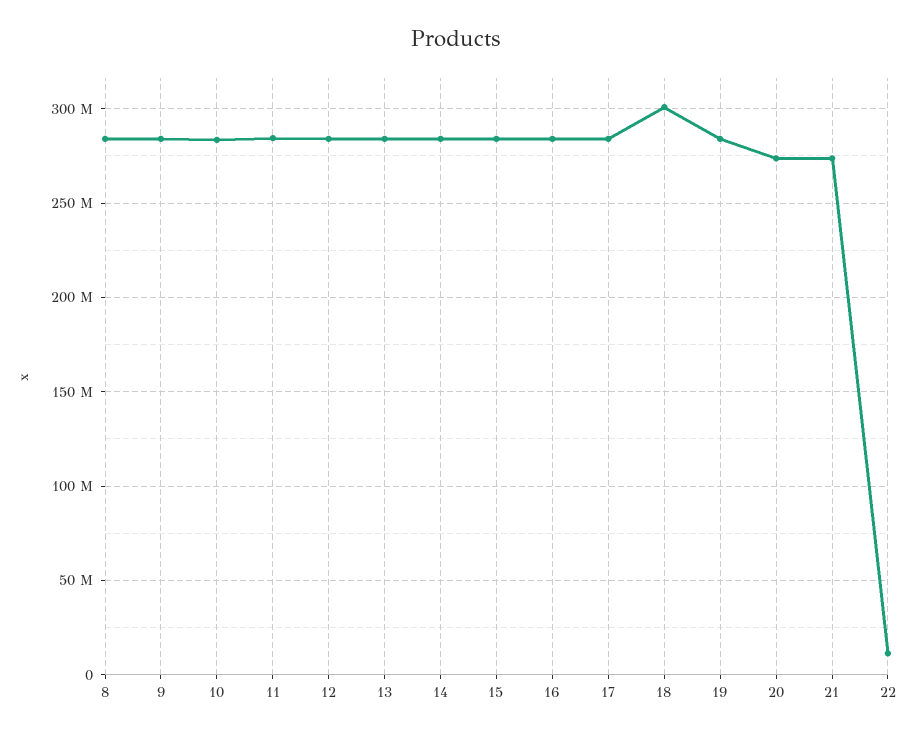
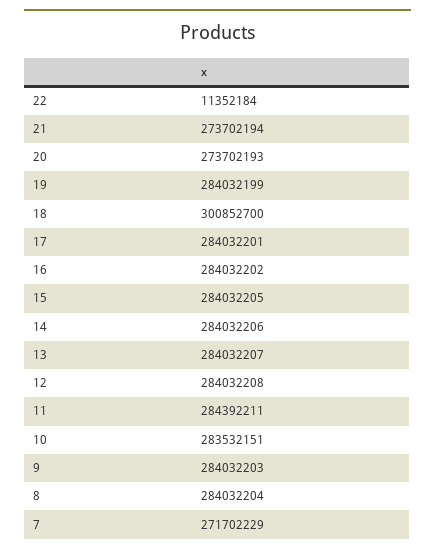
7: none -> 271702229

